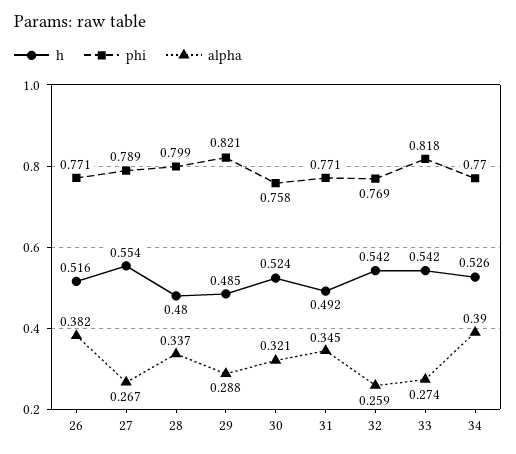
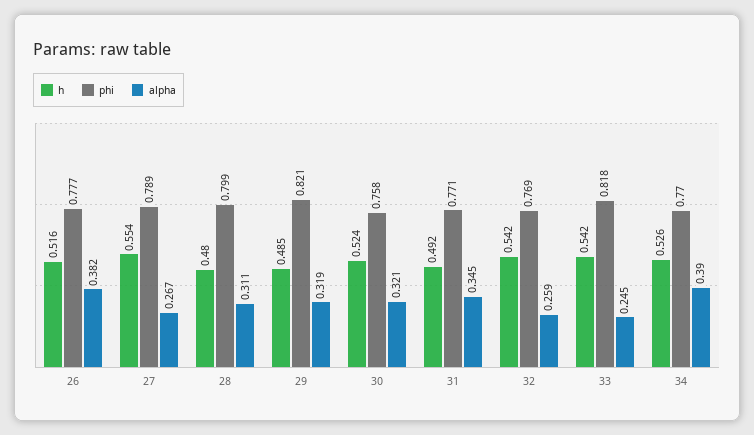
phi, 26: 0.771 -> 0.777
alpha, 28: 0.337 -> 0.311
alpha, 29: 0.288 -> 0.319
alpha, 33: 0.274 -> 0.245

